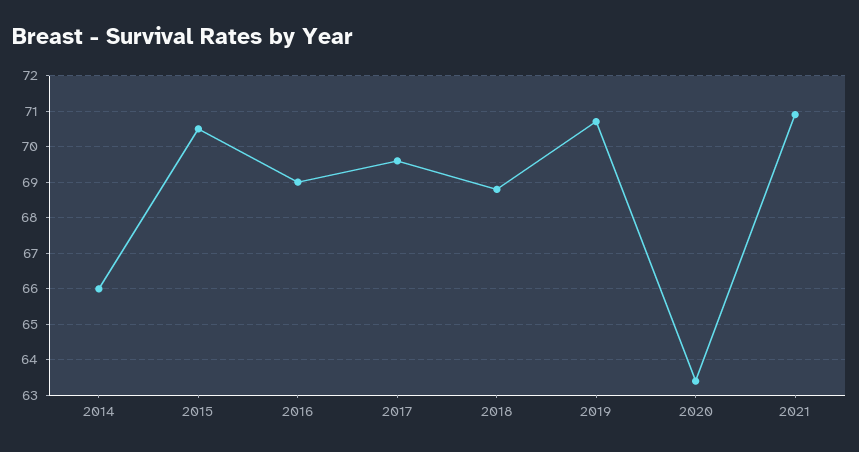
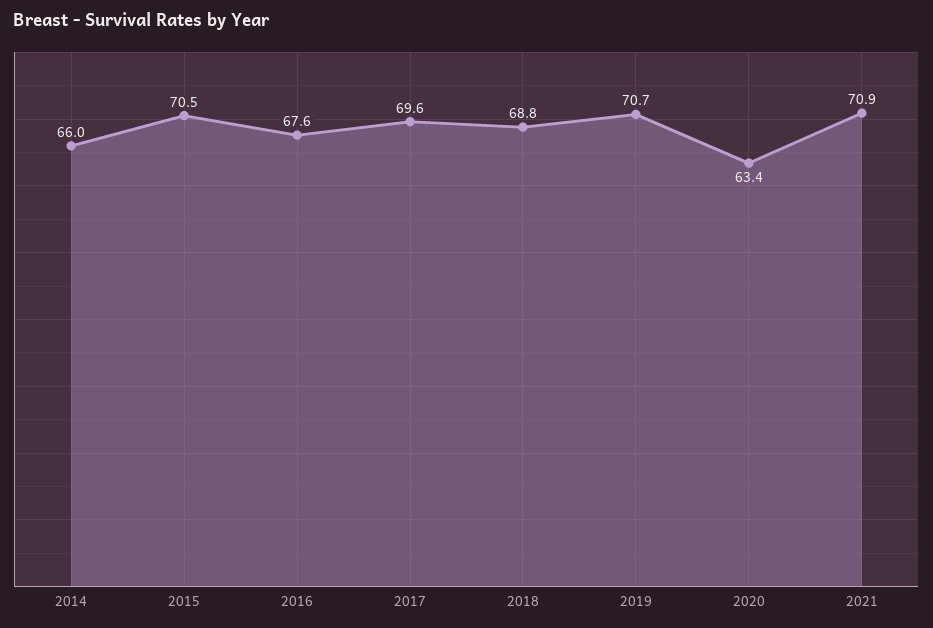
2016: 69 -> 67.6

